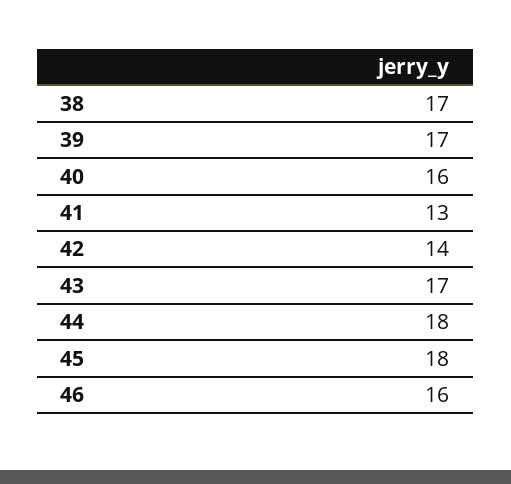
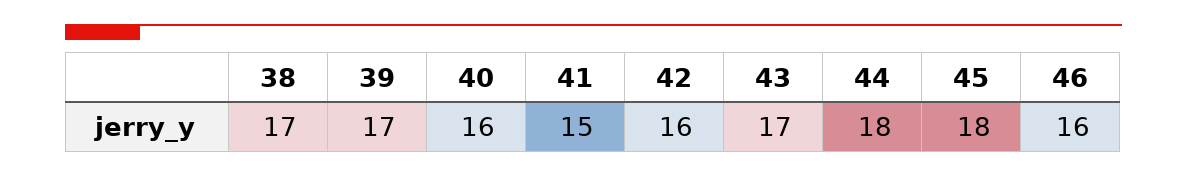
41: 13 -> 15
42: 14 -> 16

